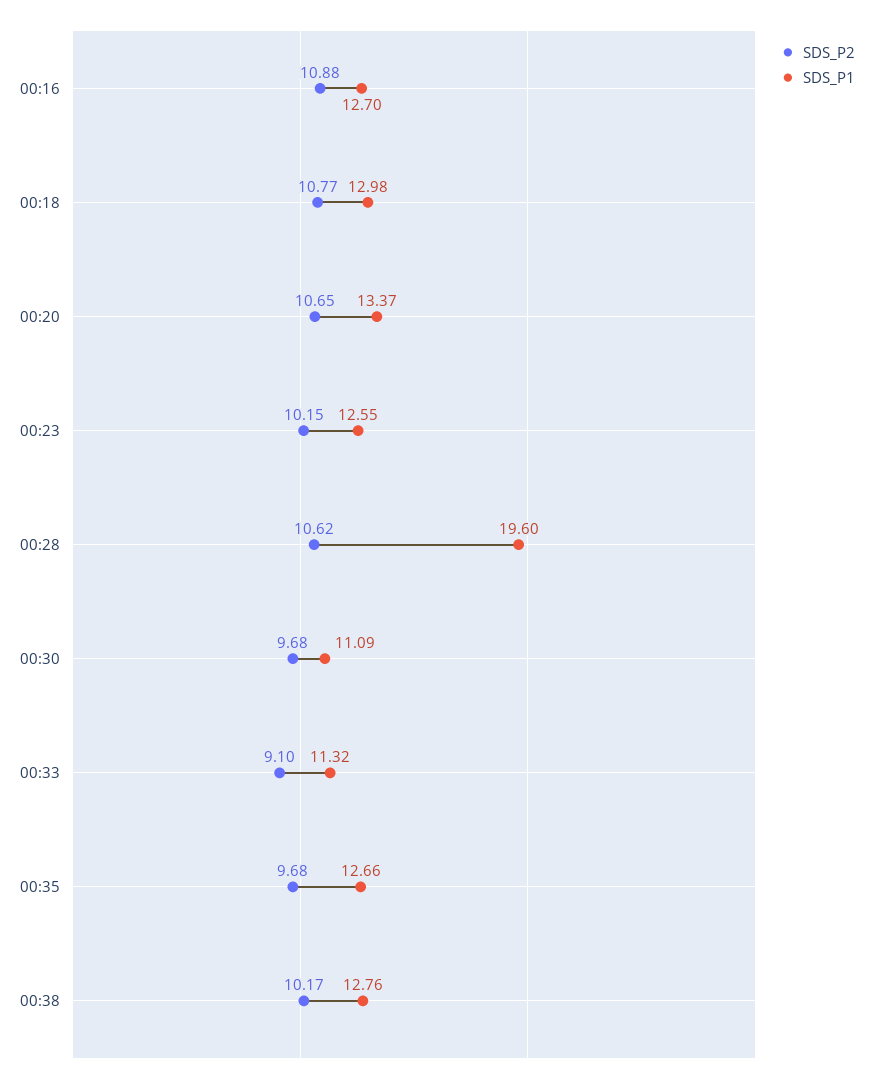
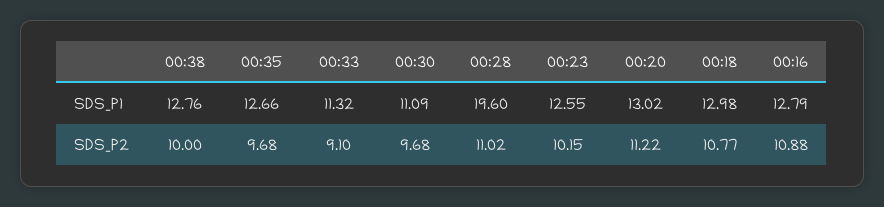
SDS_P1, 00:16: 12.7 -> 12.79
SDS_P2, 00:20: 10.65 -> 11.22
SDS_P1, 00:20: 13.37 -> 13.02
SDS_P2, 00:28: 10.62 -> 11.02
SDS_P2, 00:38: 10.17 -> 10

